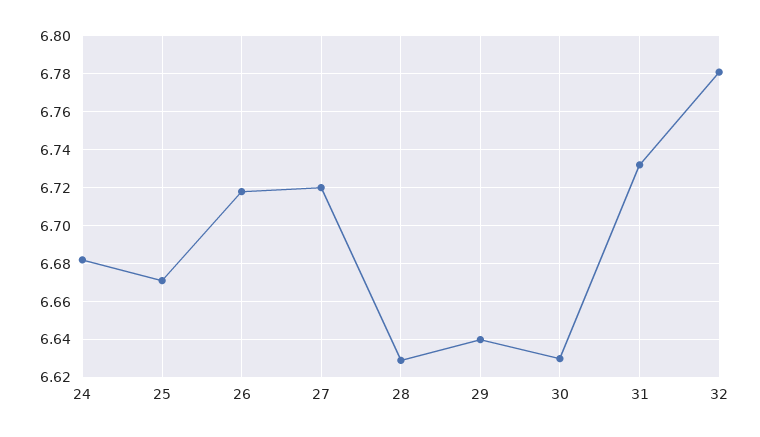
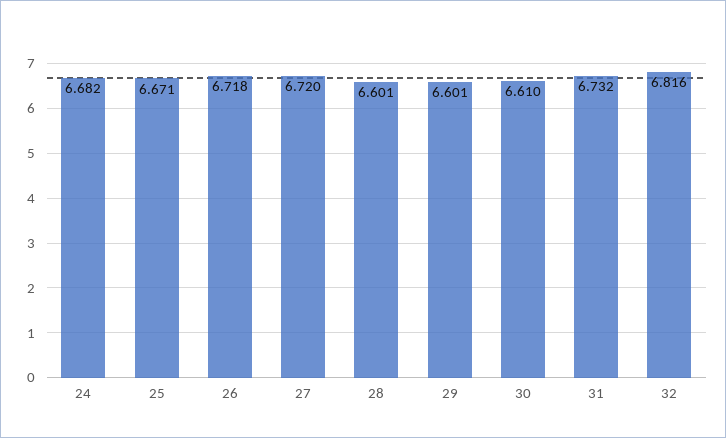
28: 6.63 -> 6.601
29: 6.64 -> 6.601
30: 6.63 -> 6.61
32: 6.78 -> 6.816

